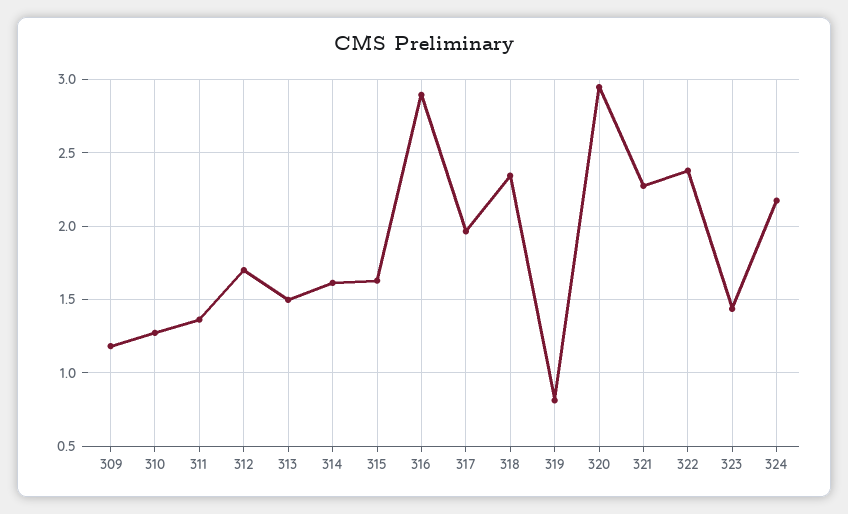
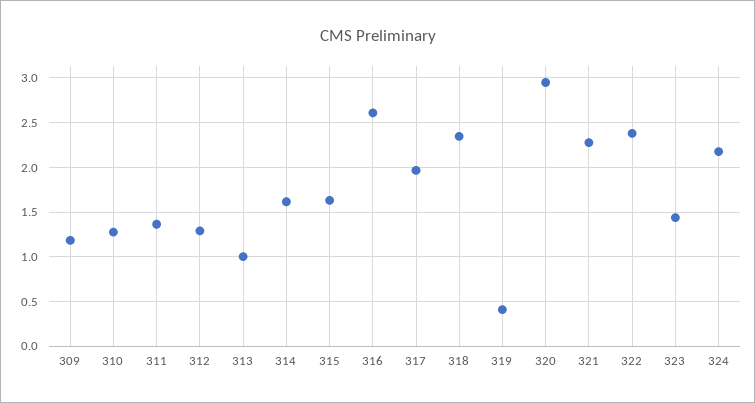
312: 1.7 -> 1.3
313: 1.5 -> 1
316: 2.9 -> 2.6
319: 0.8 -> 0.4

